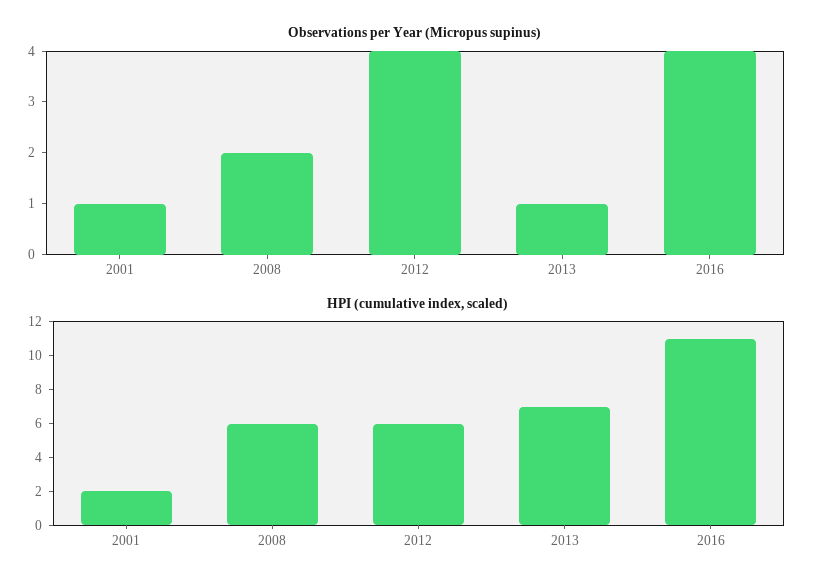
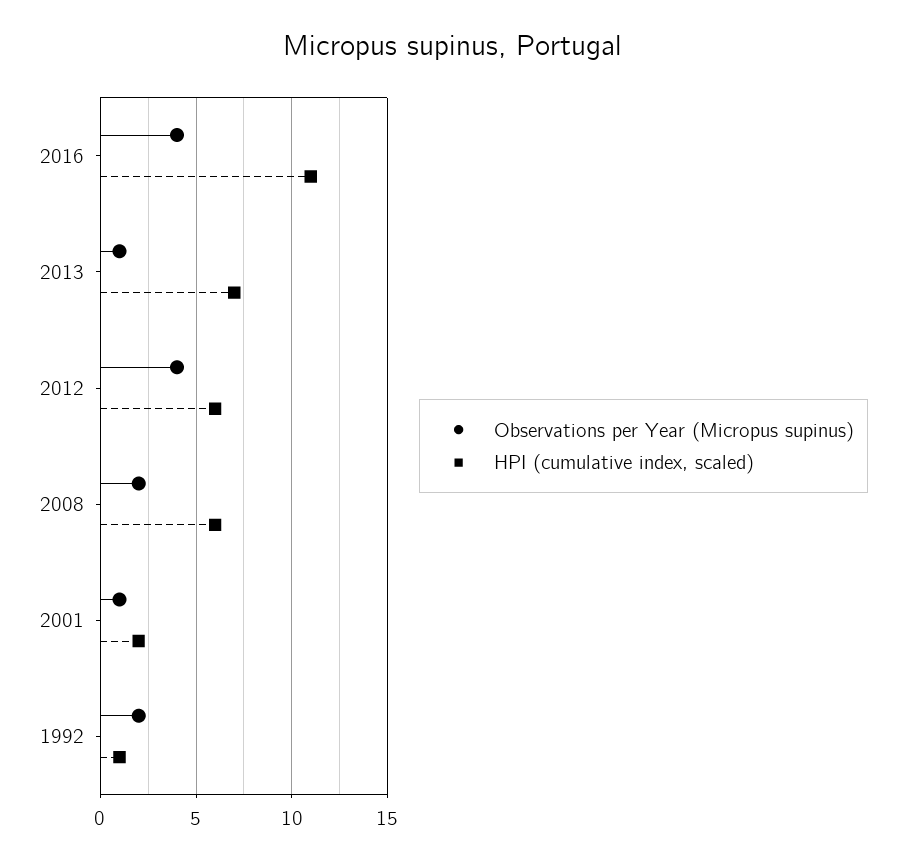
Observations per Year (Micropus supinus), 1992: none -> 2
HPI (cumulative index, scaled), 1992: none -> 1

